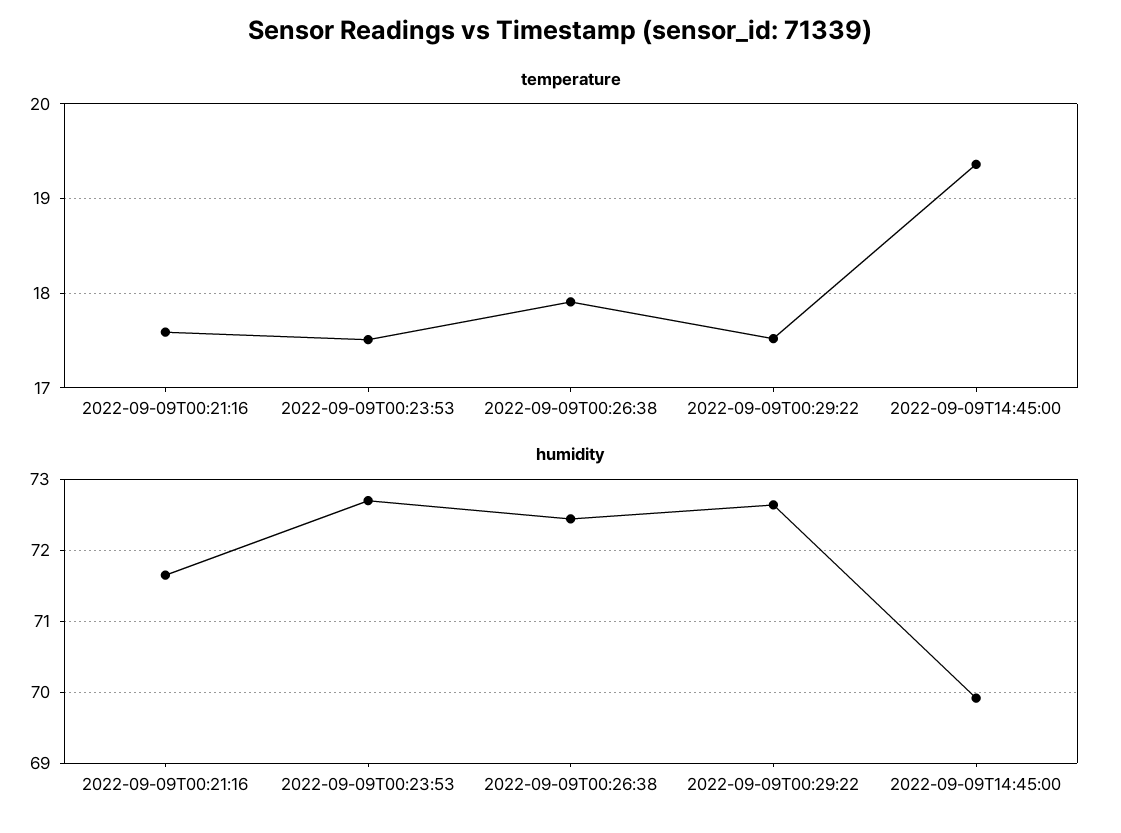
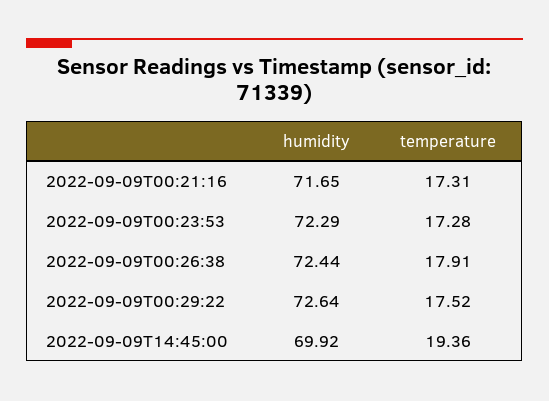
temperature, 2022-09-09T00:21:16: 17.6 -> 17.31
temperature, 2022-09-09T00:23:53: 17.5 -> 17.28
humidity, 2022-09-09T00:23:53: 72.7 -> 72.29

